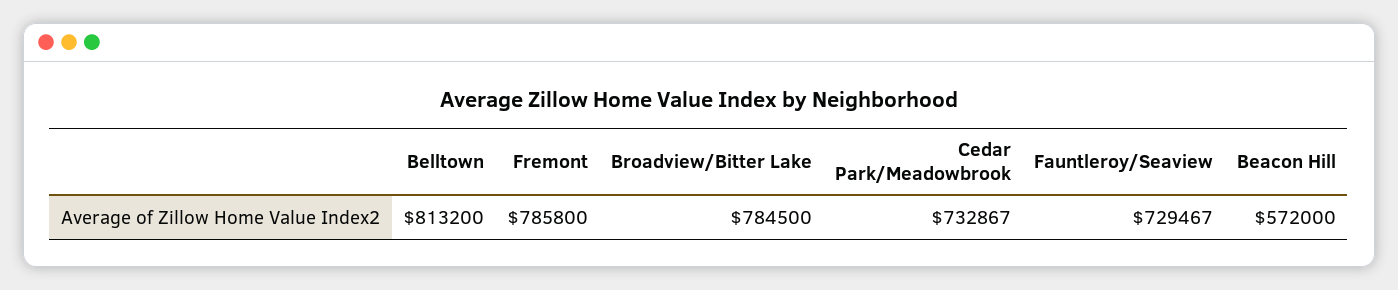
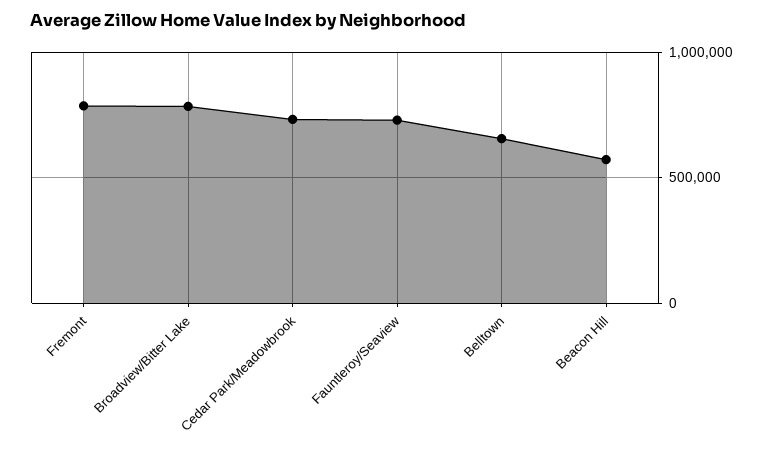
Belltown: 813200 -> 650000

